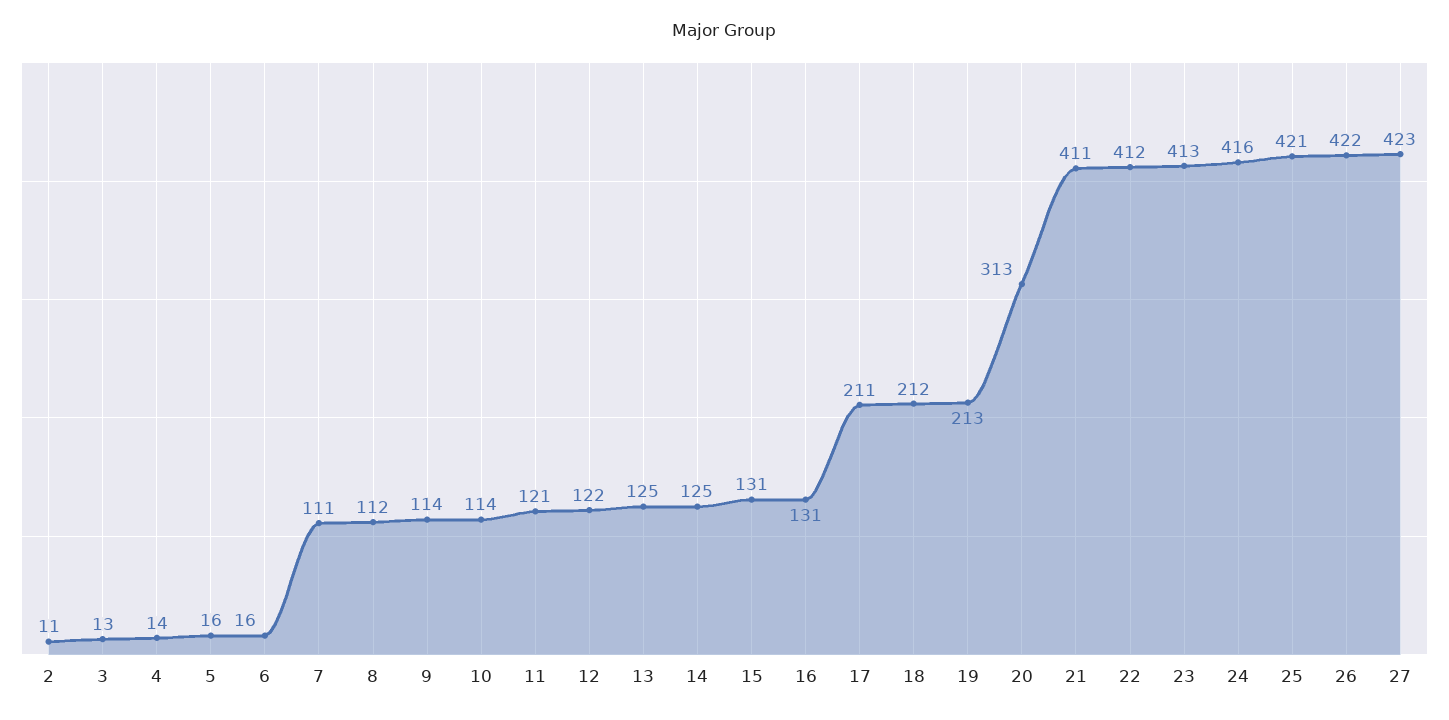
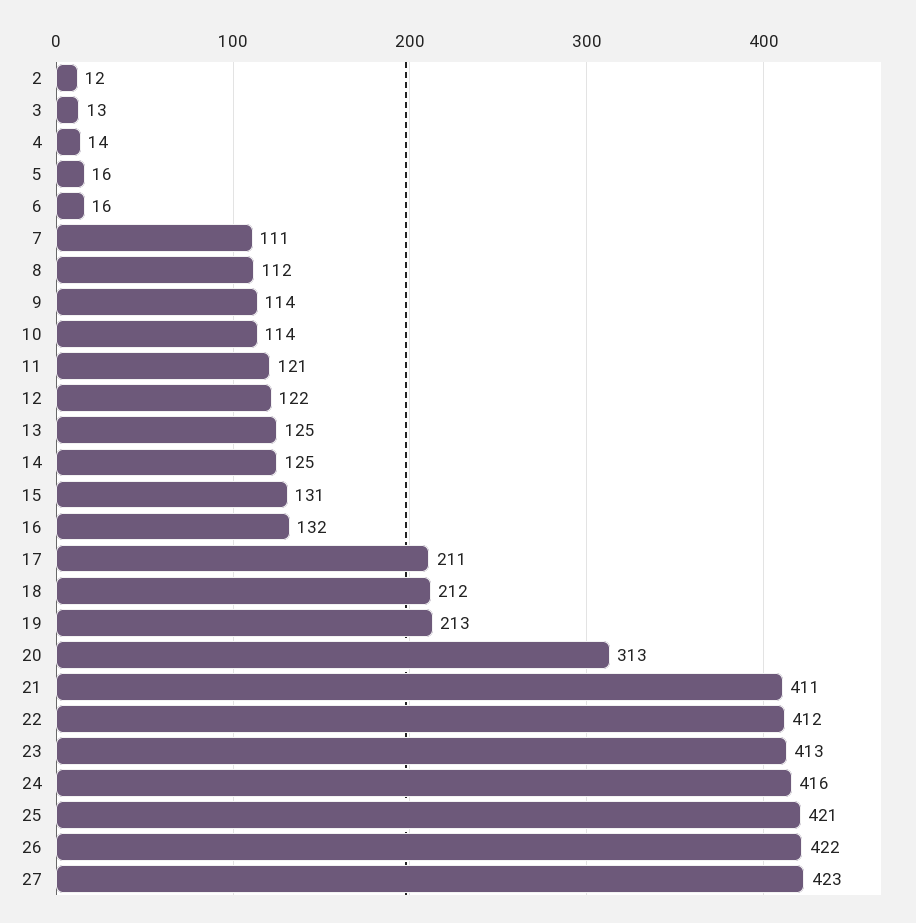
2: 11 -> 12
16: 131 -> 132

